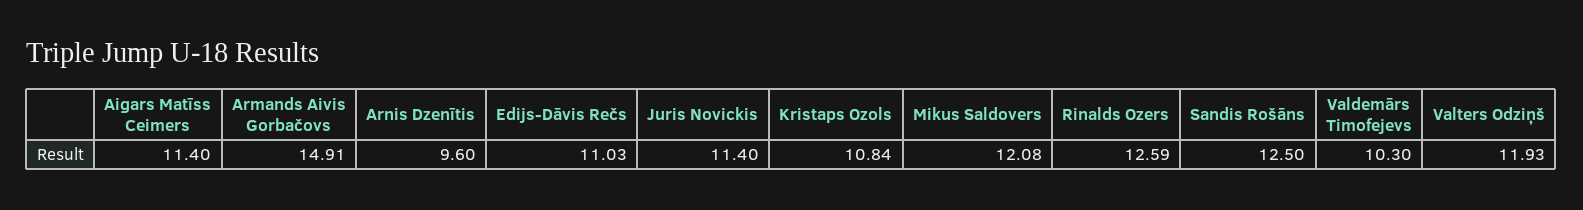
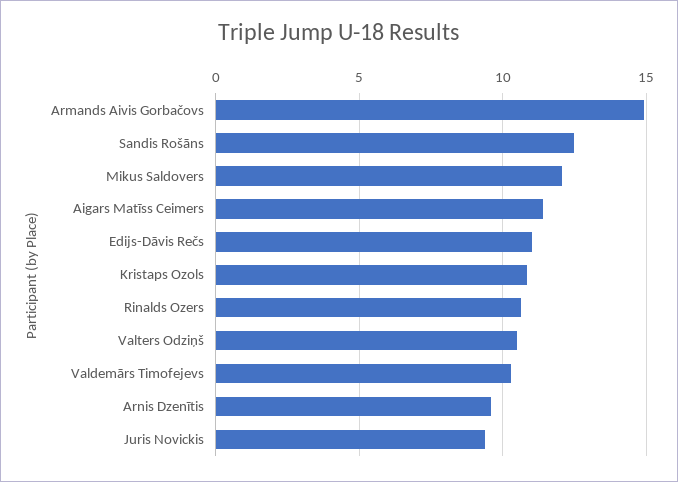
Juris Novickis: 11.4 -> 9.5
Rinalds Ozers: 12.59 -> 10.5
Valters Odziņš: 11.93 -> 10.5

